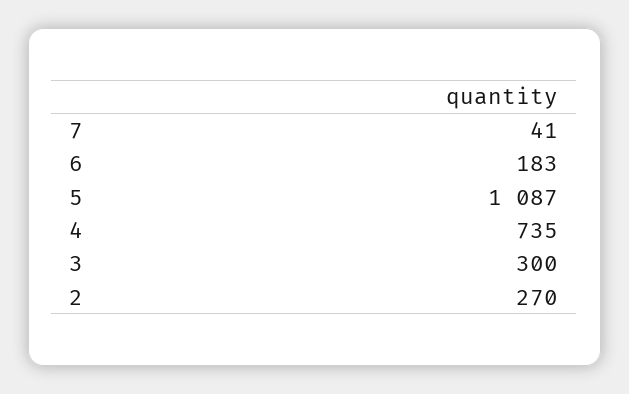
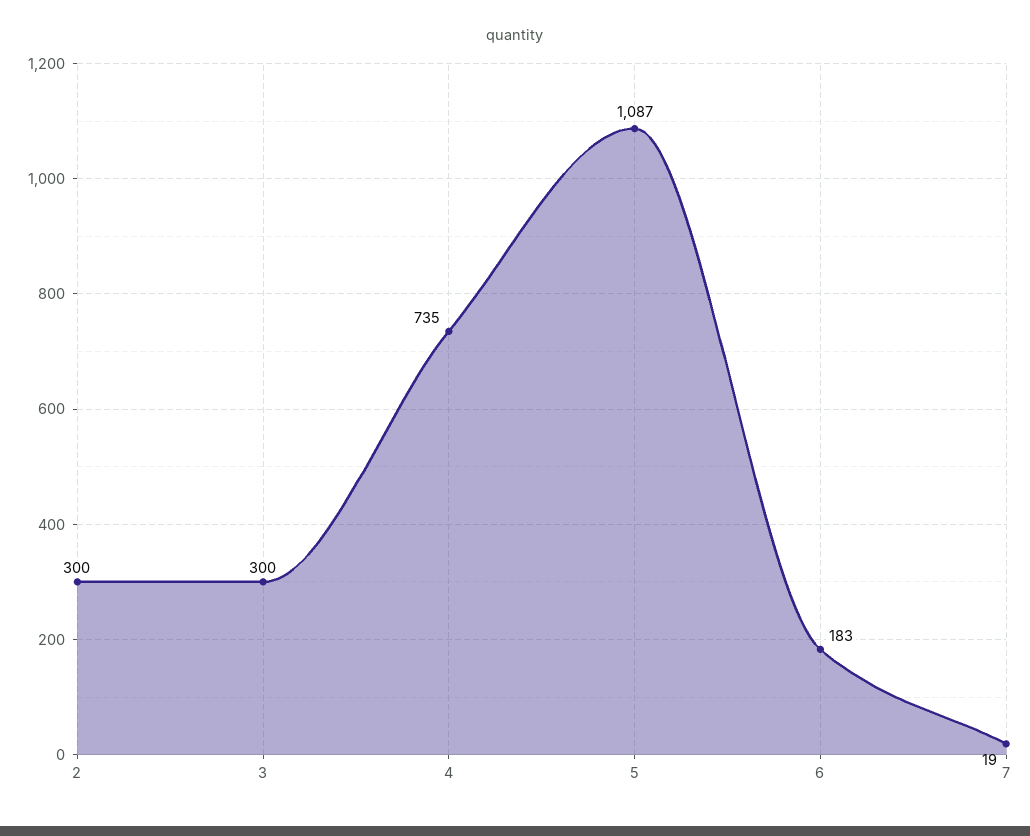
7: 41 -> 19
2: 270 -> 300

